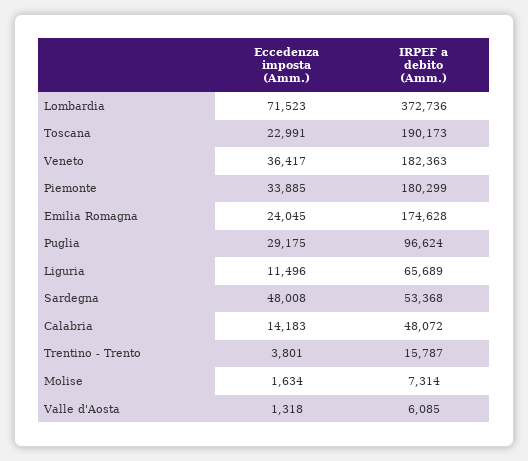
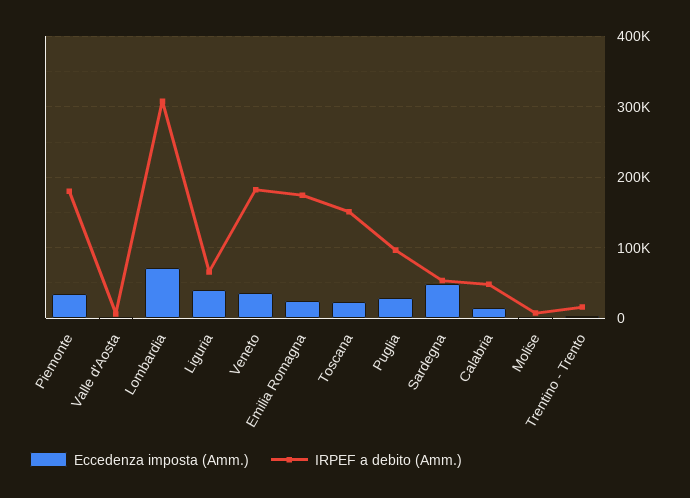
IRPEF a debito (Amm.), Lombardia: 372736 -> 310000
IRPEF a debito (Amm.), Toscana: 190173 -> 150000
Eccedenza imposta (Amm.), Liguria: 11496 -> 40000

